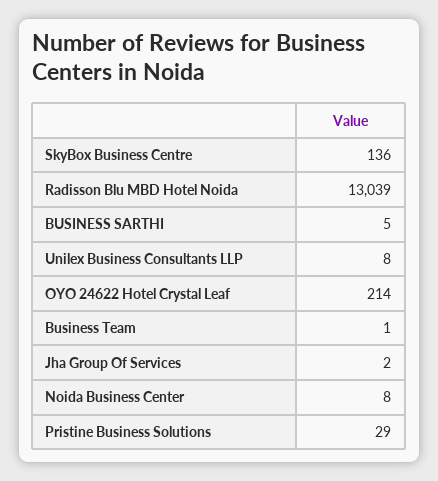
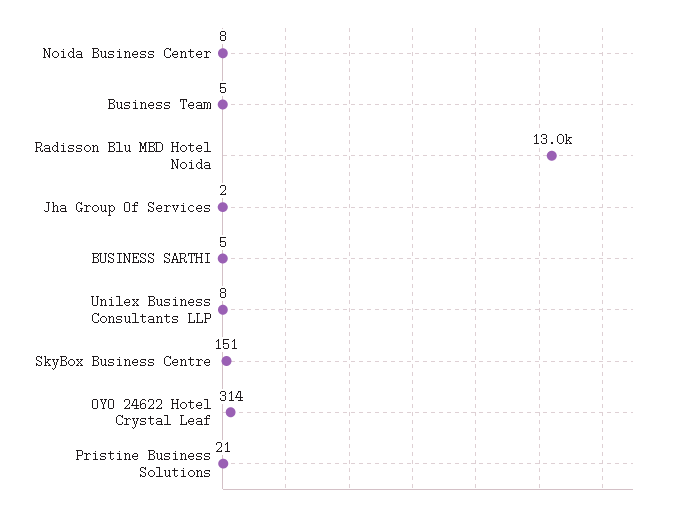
SkyBox Business Centre: 136 -> 151
OYO 24622 Hotel Crystal Leaf: 214 -> 314
Business Team: 1 -> 5
Pristine Business Solutions: 29 -> 21

